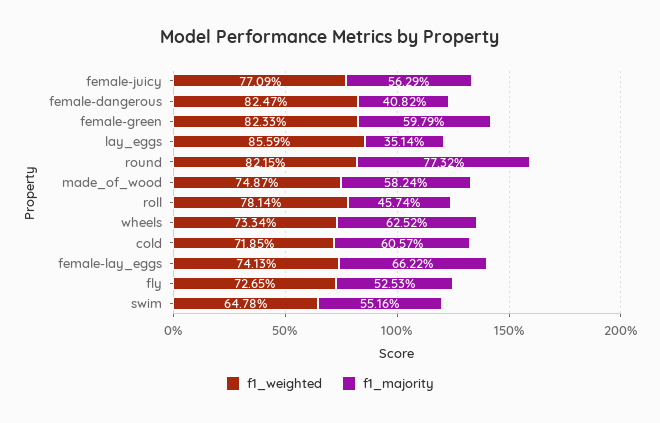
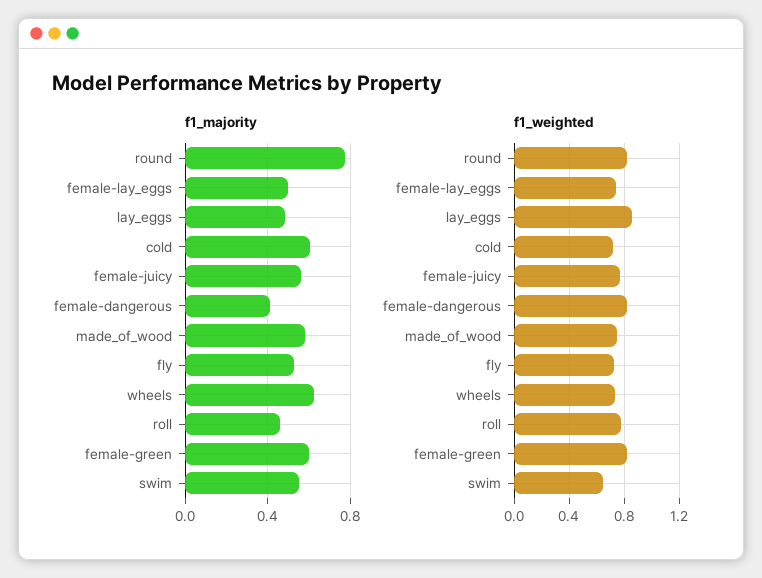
f1_majority, lay_eggs: 0.3514 -> 0.5
f1_majority, female-lay_eggs: 0.6622 -> 0.5

